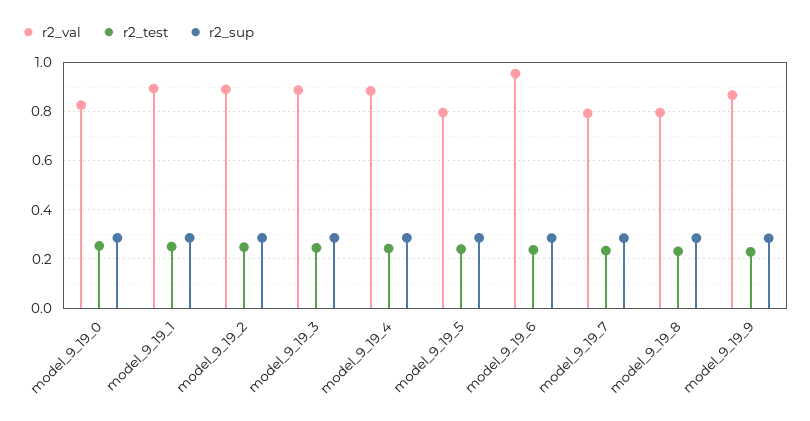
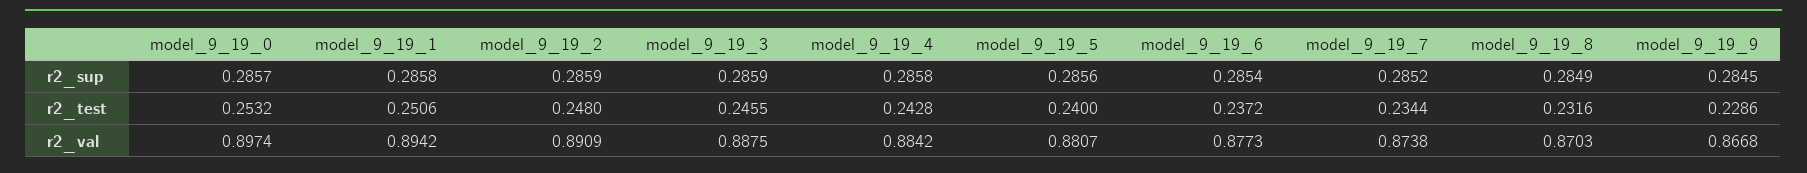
r2_val, model_9_19_0: 0.825 -> 0.8974
r2_val, model_9_19_5: 0.8 -> 0.8807
r2_val, model_9_19_6: 0.95 -> 0.8773
r2_val, model_9_19_7: 0.8 -> 0.8738
r2_val, model_9_19_8: 0.8 -> 0.8703

